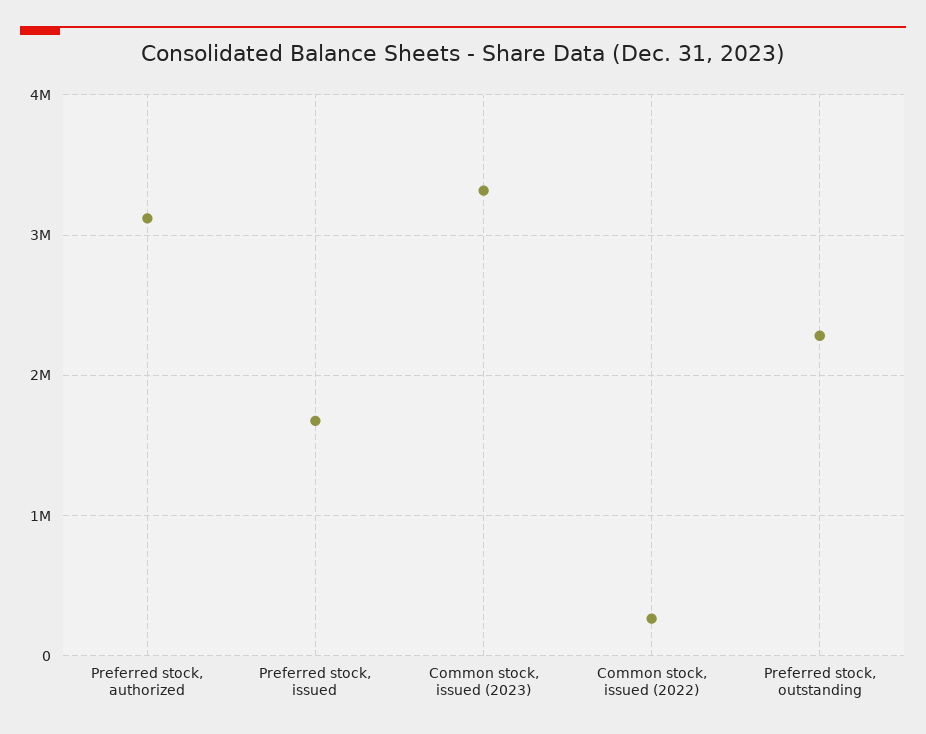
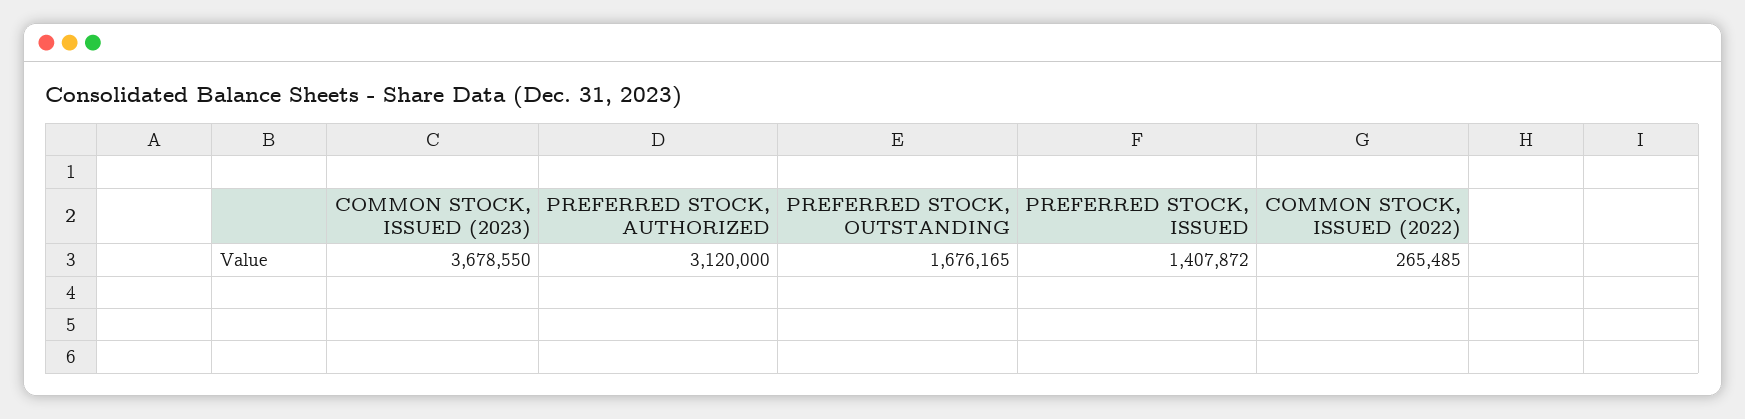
Preferred stock, issued: 1700000 -> 1407872
Common stock, issued (2023): 3300000 -> 3678550
Preferred stock, outstanding: 2300000 -> 1676165

